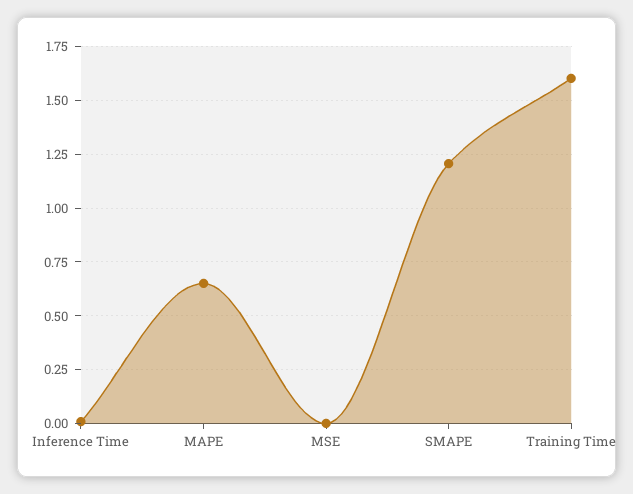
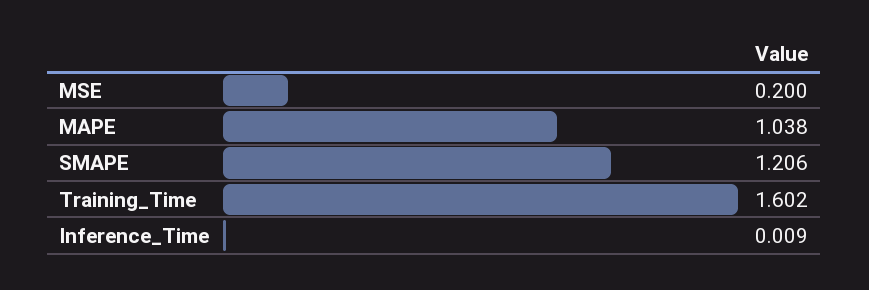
MAPE: 0.65 -> 1.038
MSE: 0 -> 0.2

